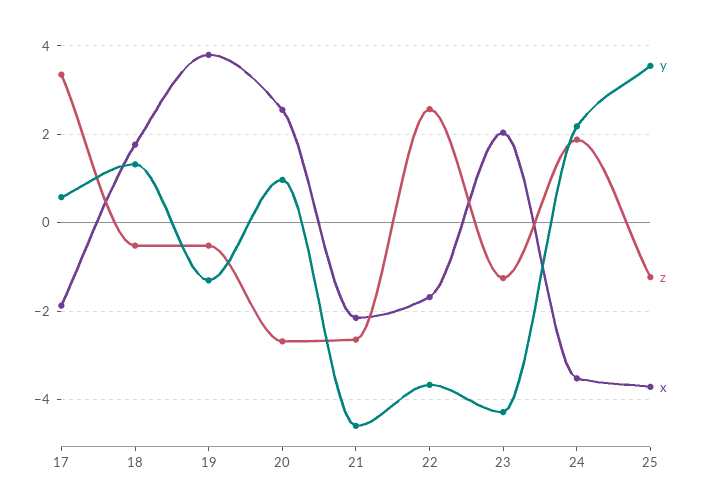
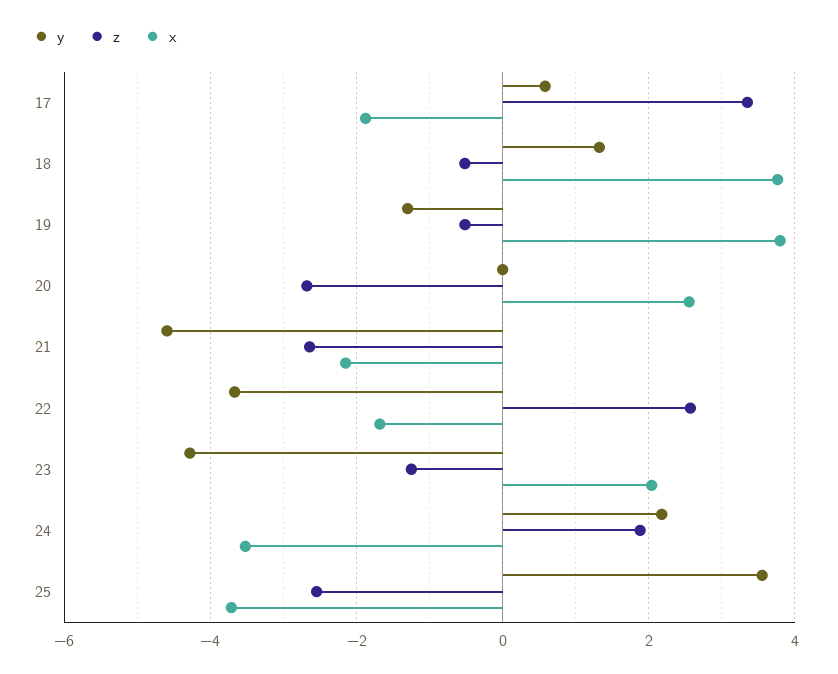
x, 18: 1.8 -> 3.8
y, 20: 1 -> 0
z, 25: -1.2 -> -2.6

